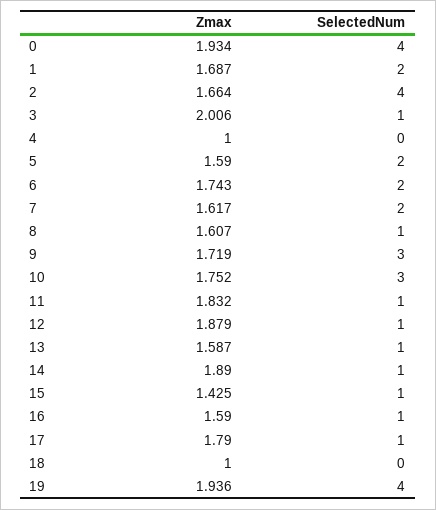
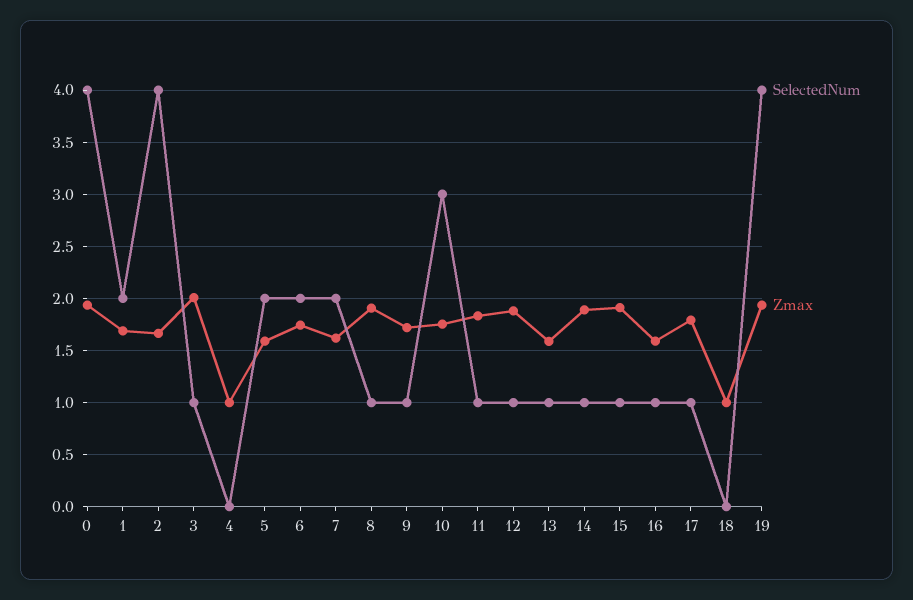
Zmax, 8: 1.607 -> 1.9
SelectedNum, 9: 3 -> 1
Zmax, 15: 1.425 -> 1.9

